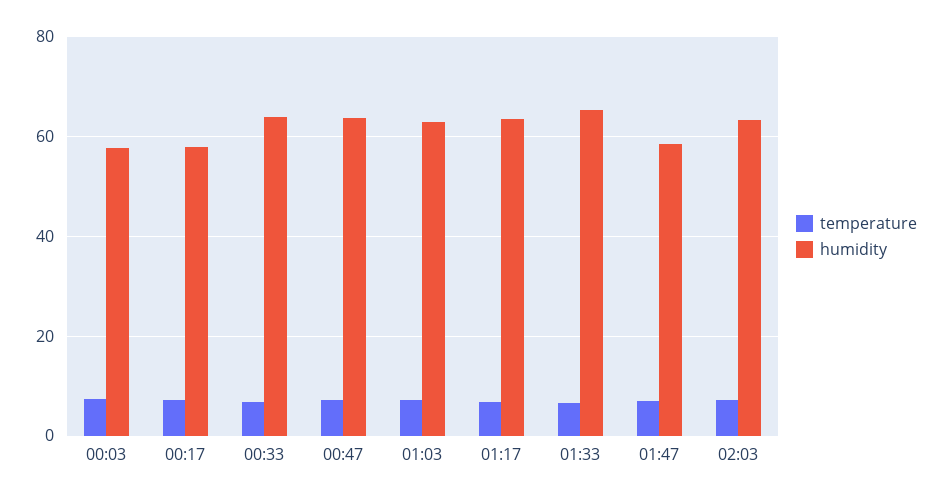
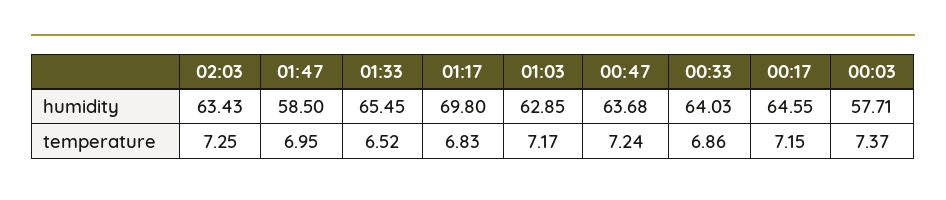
humidity, 00:17: 58 -> 64.55
humidity, 01:17: 64 -> 69.8

